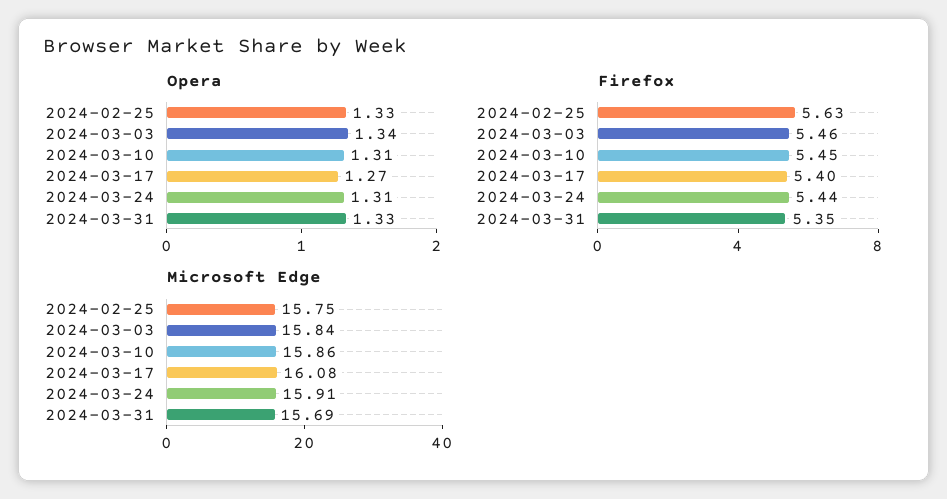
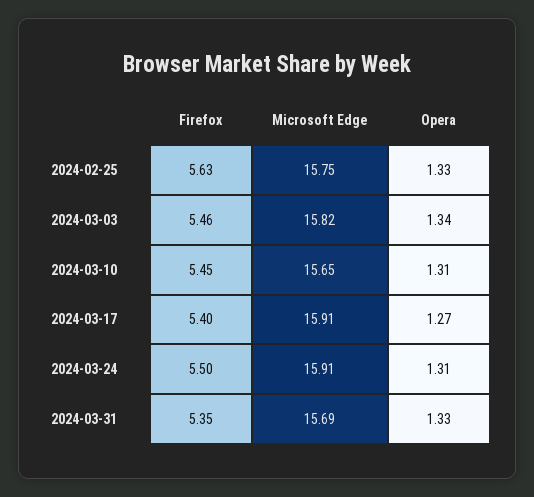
Firefox, 2024-03-24: 5.44 -> 5.5
Microsoft Edge, 2024-03-03: 15.84 -> 15.82
Microsoft Edge, 2024-03-10: 15.86 -> 15.65
Microsoft Edge, 2024-03-17: 16.08 -> 15.91

